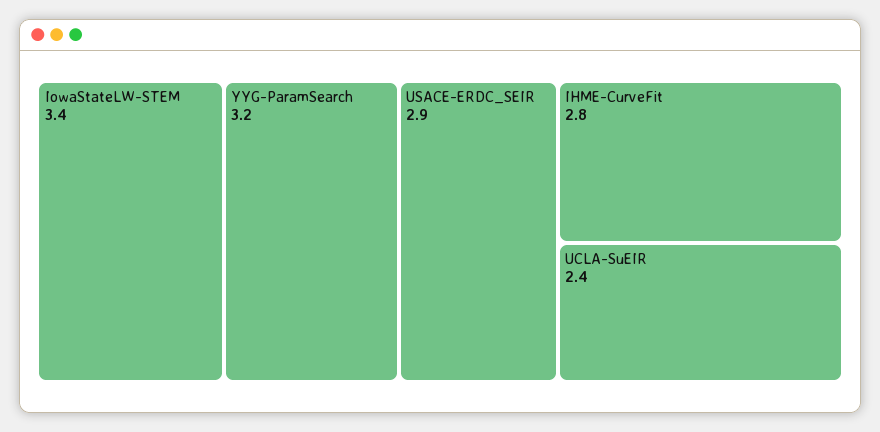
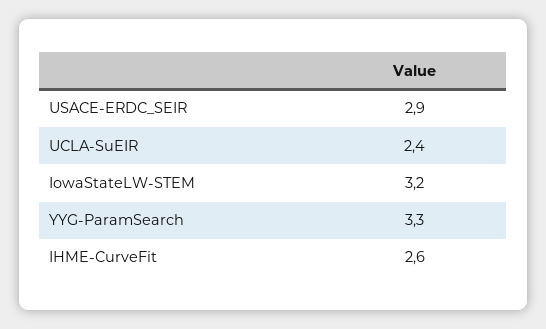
IowaStateLW-STEM: 3.4 -> 3.2
YYG-ParamSearch: 3.2 -> 3.3
IHME-CurveFit: 2.8 -> 2.6

